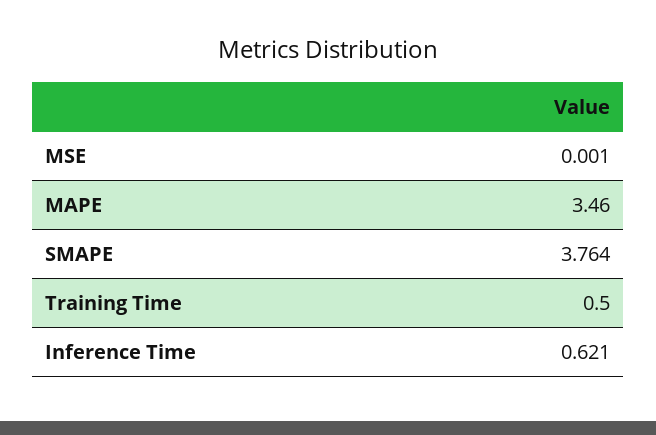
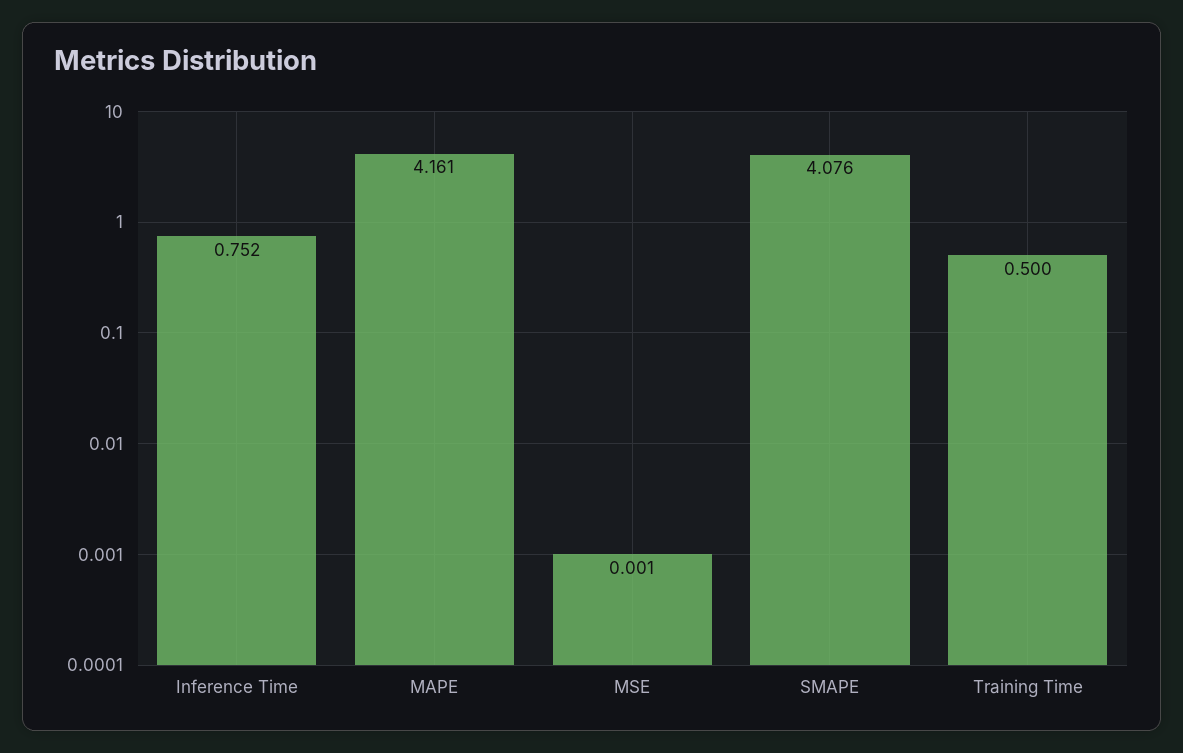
MAPE: 3.46 -> 4.161
SMAPE: 3.764 -> 4.076
Inference Time: 0.621 -> 0.752

